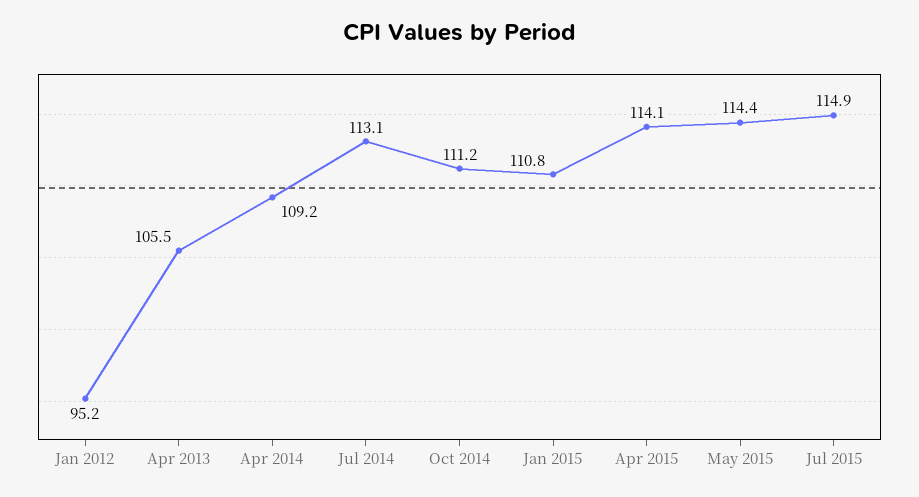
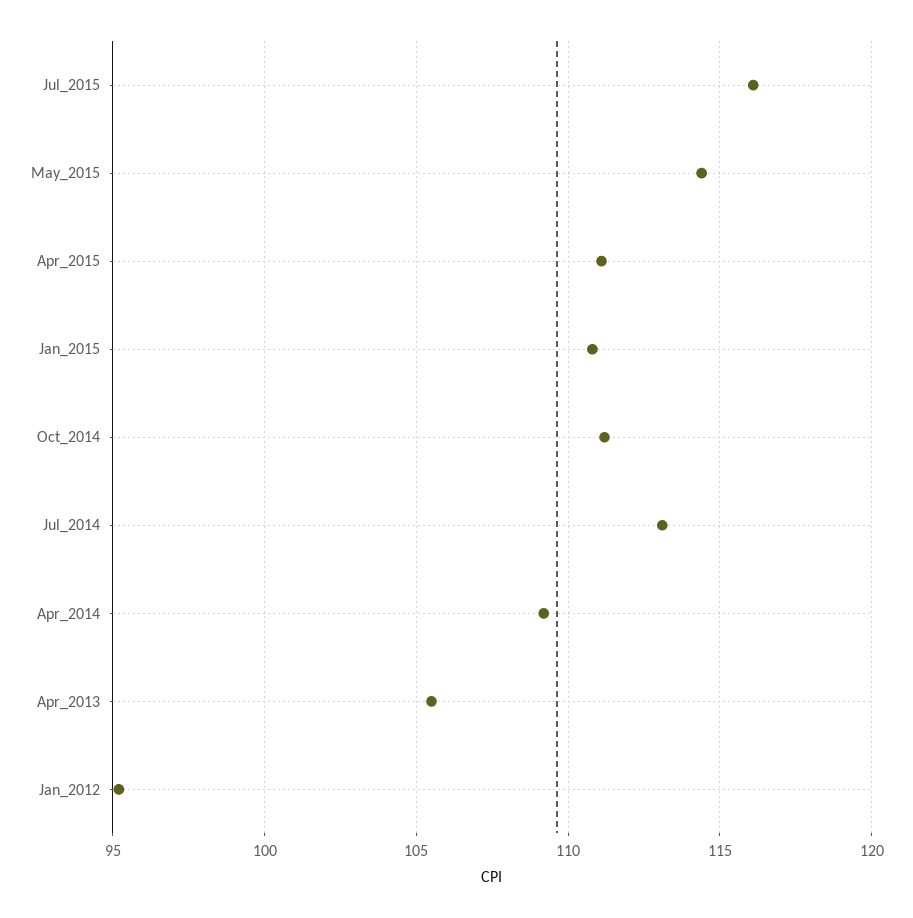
Apr 2015: 114.1 -> 111
Jul 2015: 114.9 -> 116

